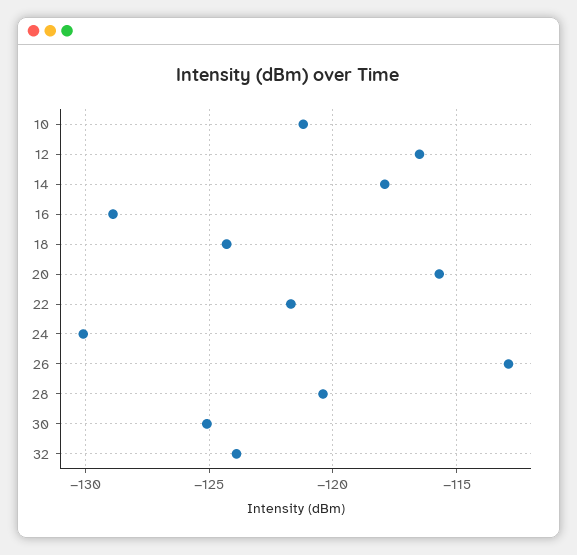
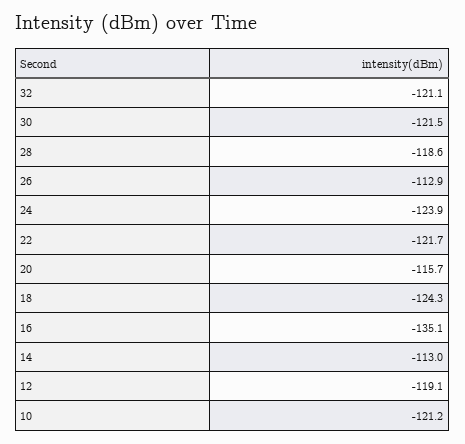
12: -116.5 -> -119.1
14: -118 -> -113
16: -129 -> -135.1
24: -130 -> -123.9
28: -120.5 -> -118.6
30: -125 -> -121.5
32: -124 -> -121.1

